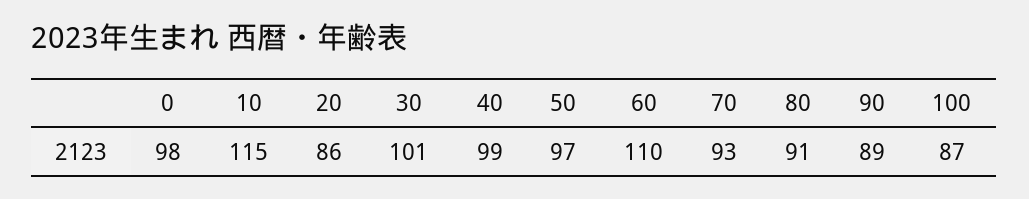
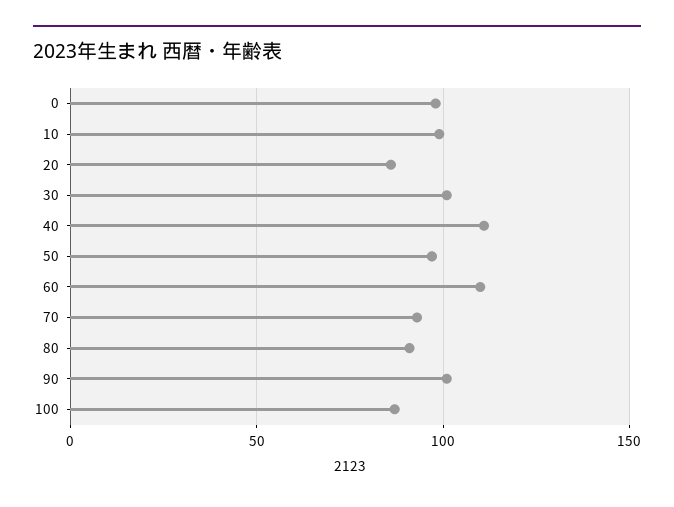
10: 115 -> 100
40: 99 -> 110
90: 89 -> 100

